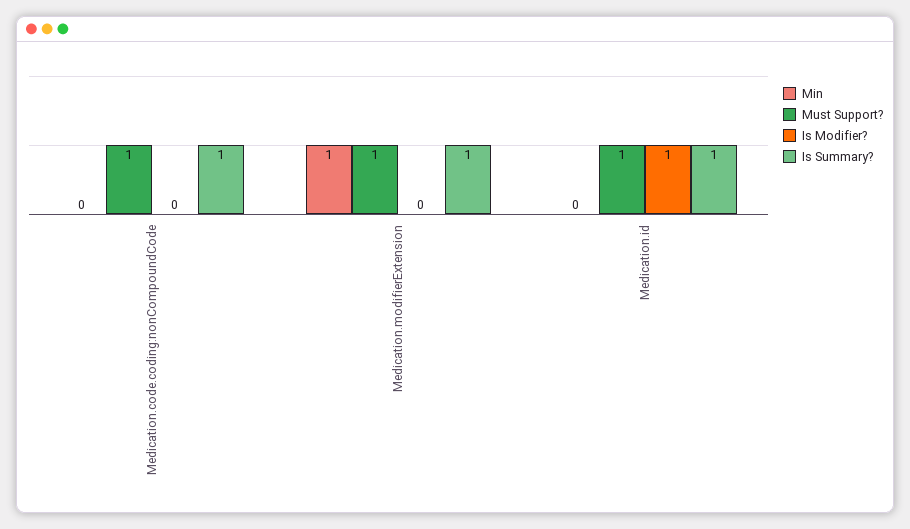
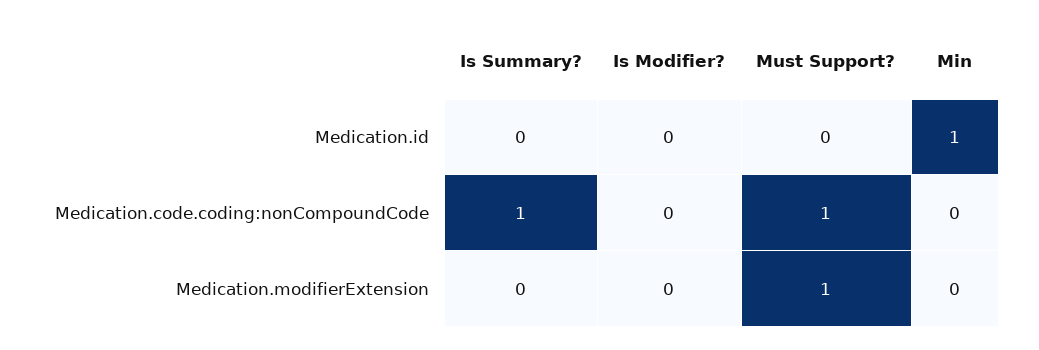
Min, Medication.modifierExtension: 1 -> 0
Is Summary?, Medication.modifierExtension: 1 -> 0
Min, Medication.id: 0 -> 1
Must Support?, Medication.id: 1 -> 0
Is Modifier?, Medication.id: 1 -> 0
Is Summary?, Medication.id: 1 -> 0

